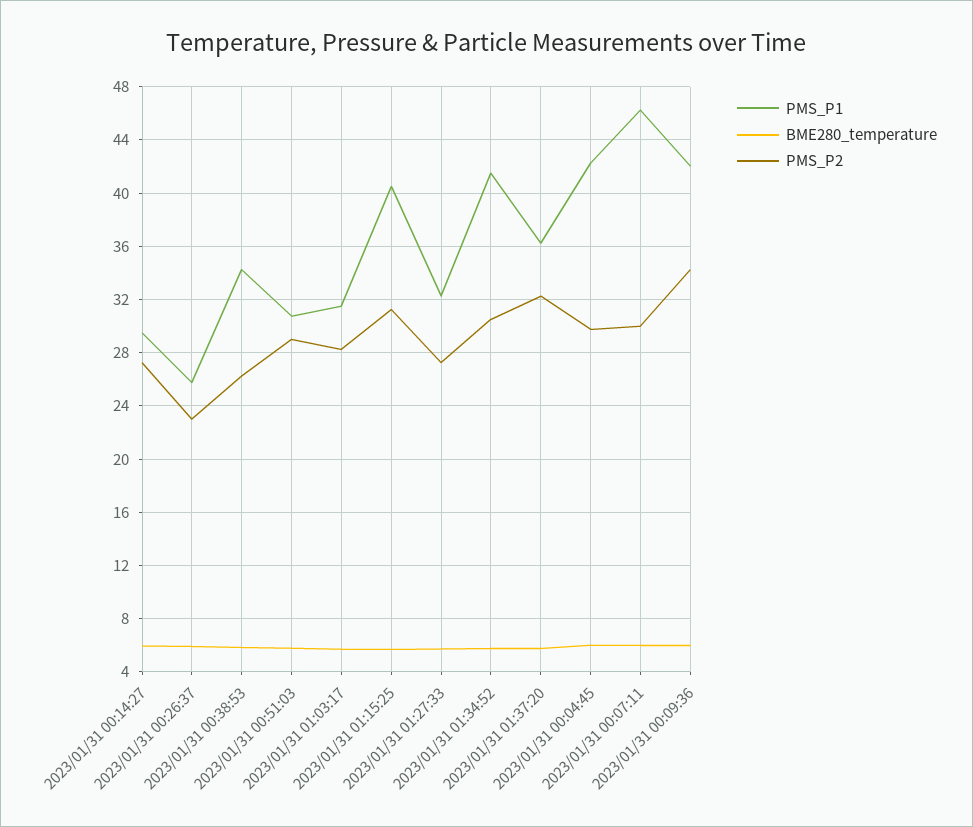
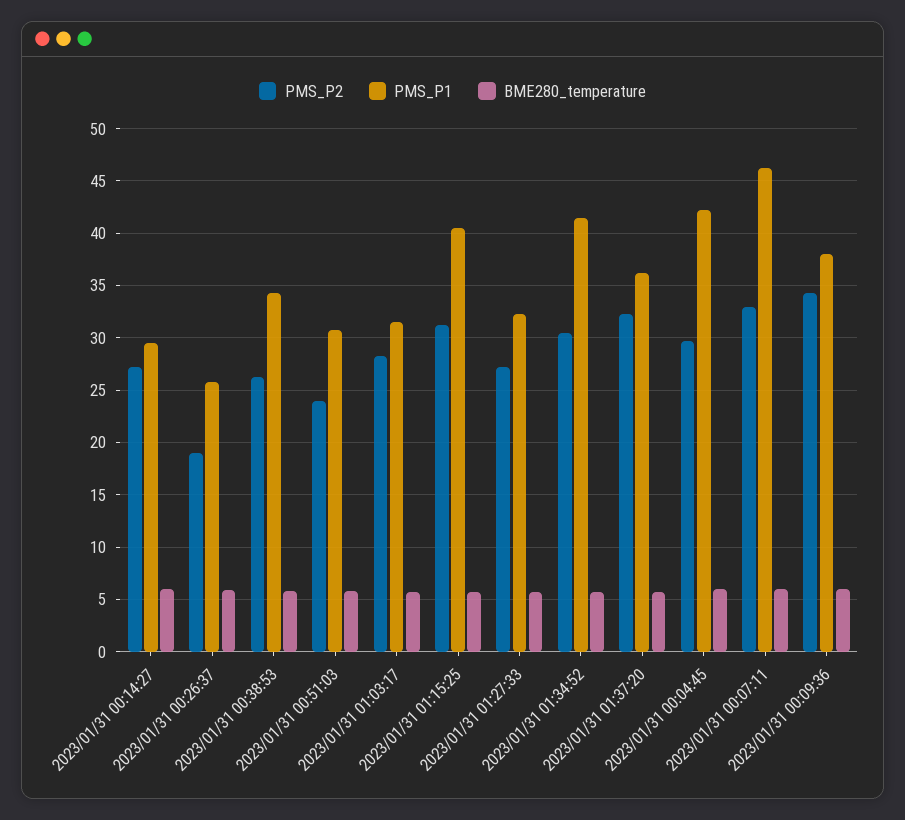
PMS_P2, 2023/01/31 00:26:37: 23 -> 19
PMS_P2, 2023/01/31 00:51:03: 29 -> 24
PMS_P2, 2023/01/31 00:07:11: 30 -> 33
PMS_P1, 2023/01/31 00:09:36: 42 -> 38

